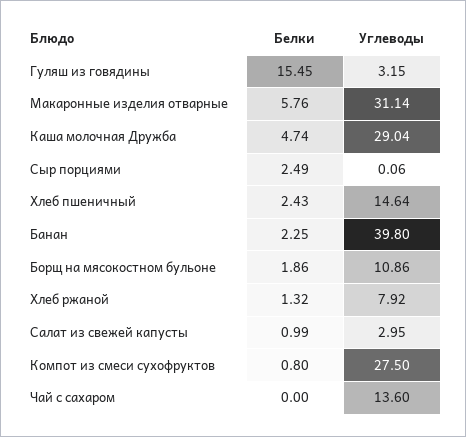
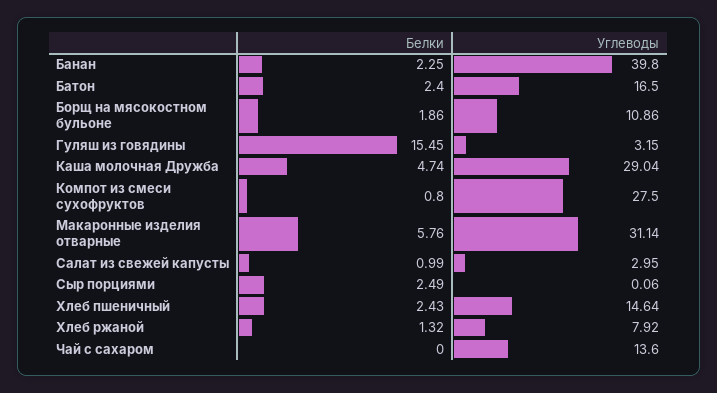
Белки, Батон: none -> 2.4
Углеводы, Батон: none -> 16.5

